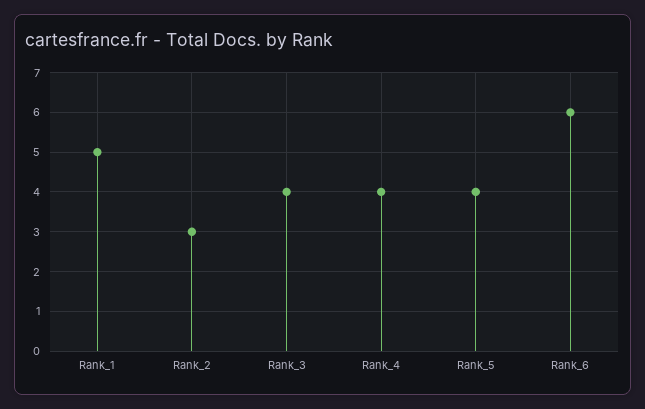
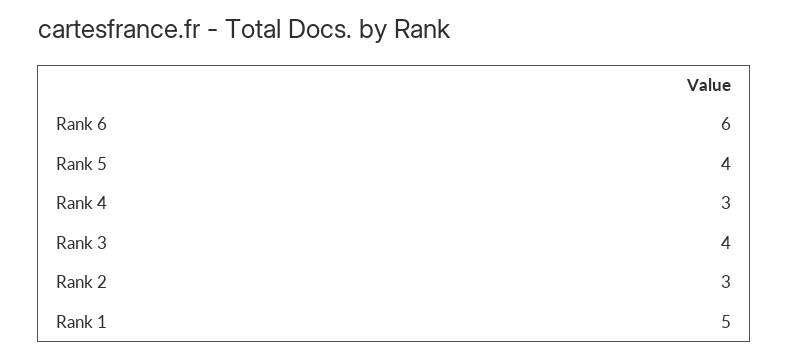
Rank_4: 4 -> 3

